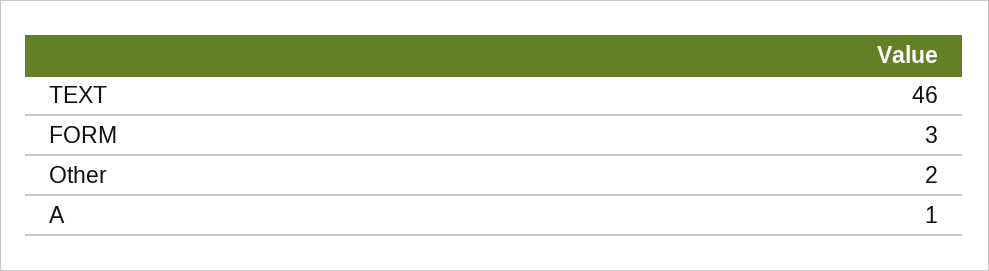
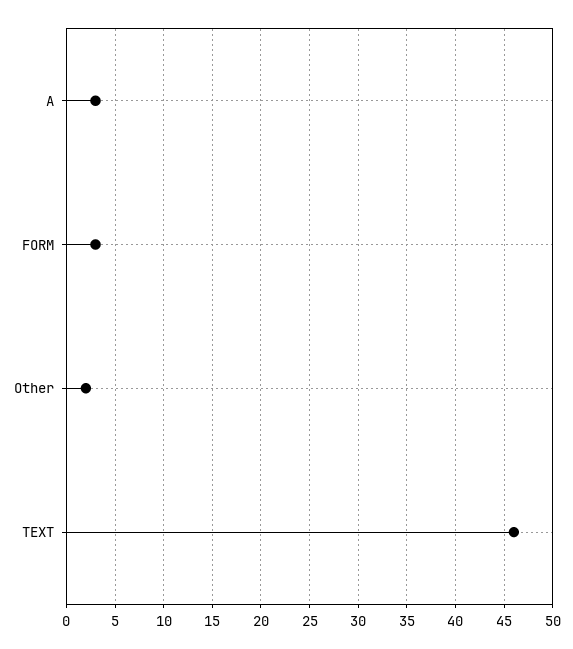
A: 1 -> 3

